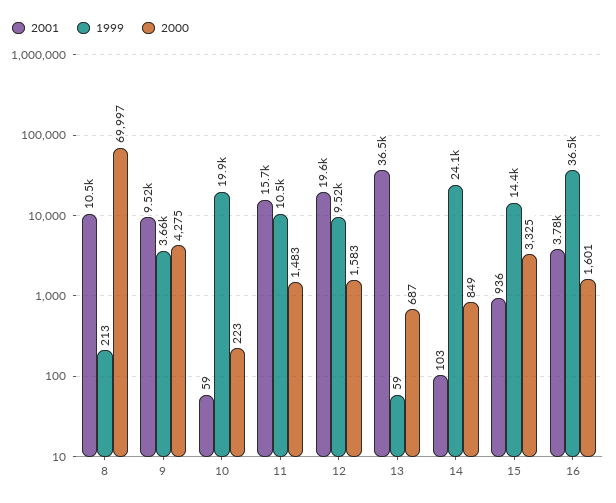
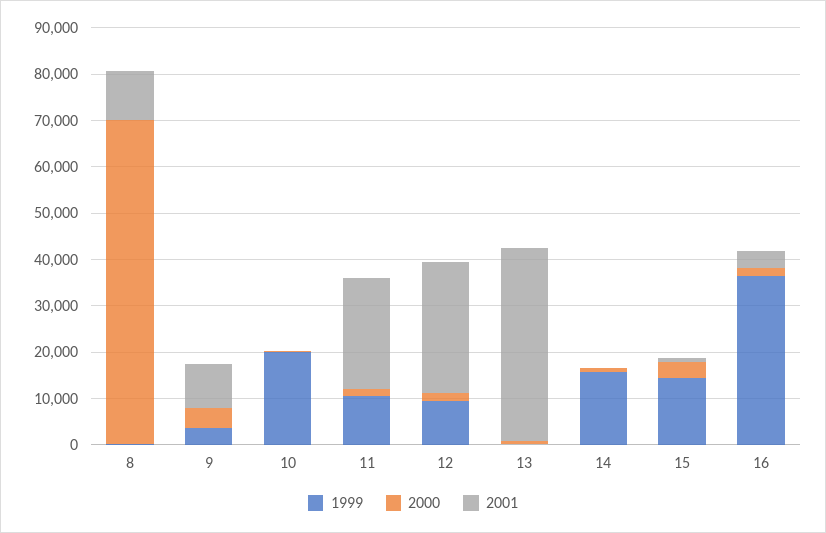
2001, 11: 15700 -> 24000
2001, 12: 19600 -> 28000
2001, 13: 36500 -> 42000
1999, 14: 24100 -> 16000

